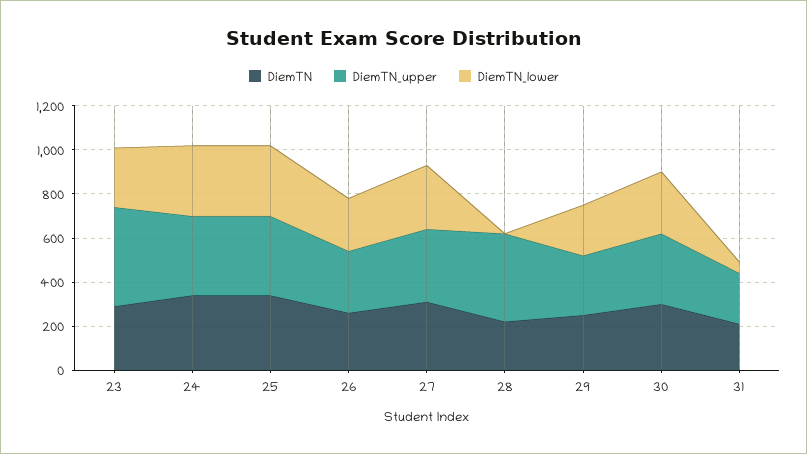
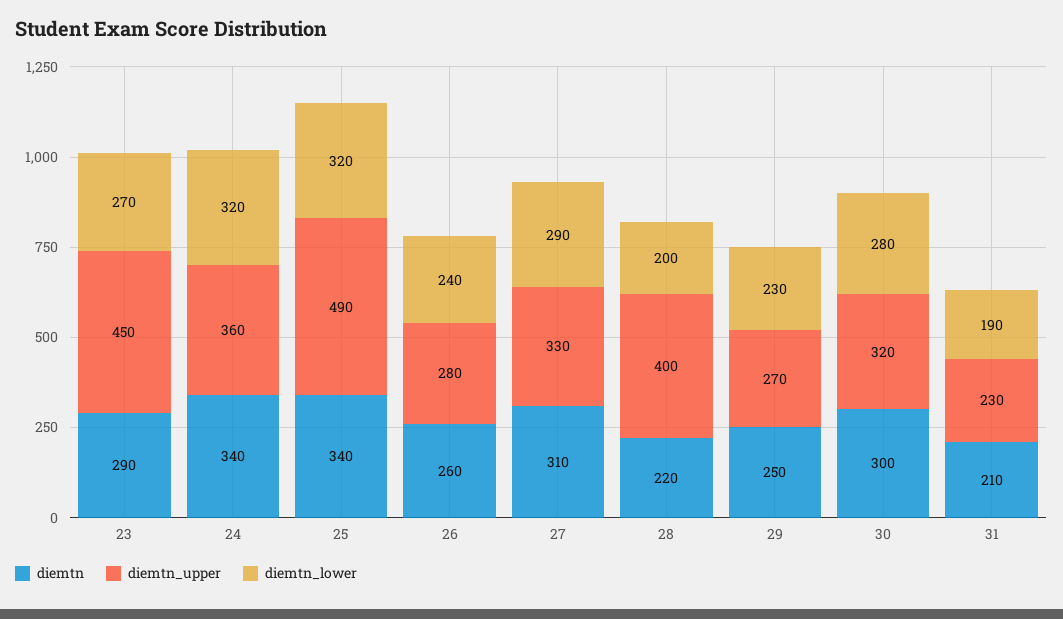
DiemTN_upper, 25: 350 -> 490
DiemTN_lower, 28: 0 -> 200
DiemTN_lower, 31: 50 -> 190

